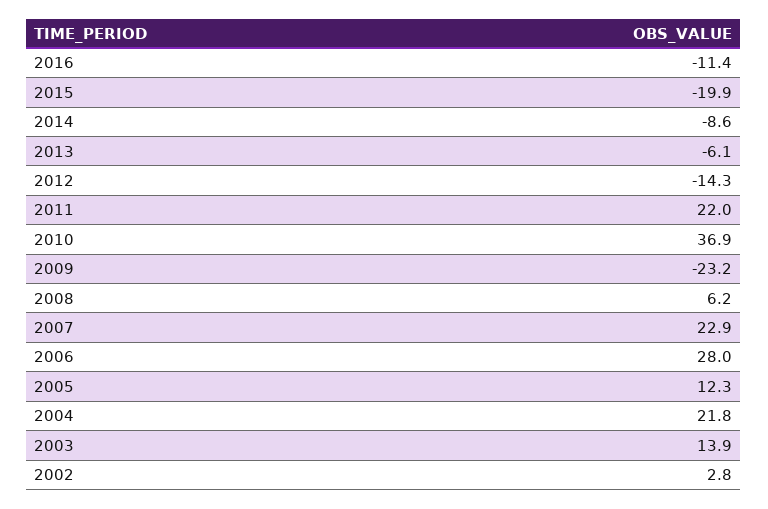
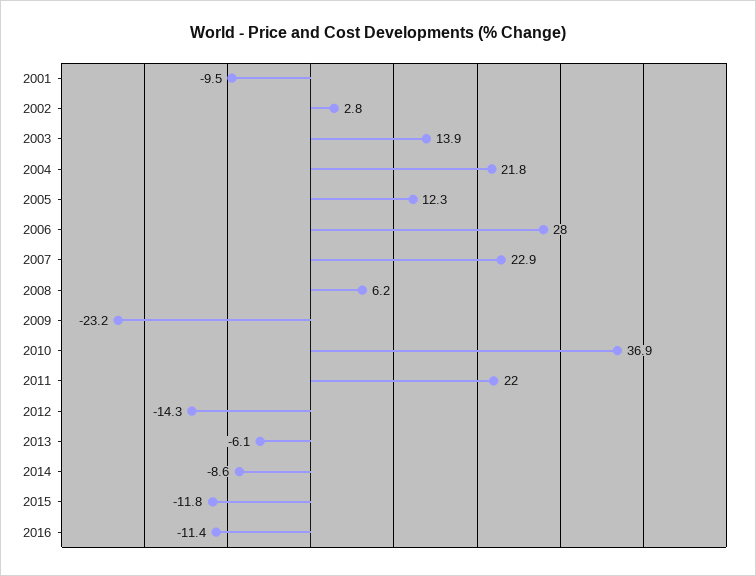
2015: -19.9 -> -11.8
2001: none -> -9.5

